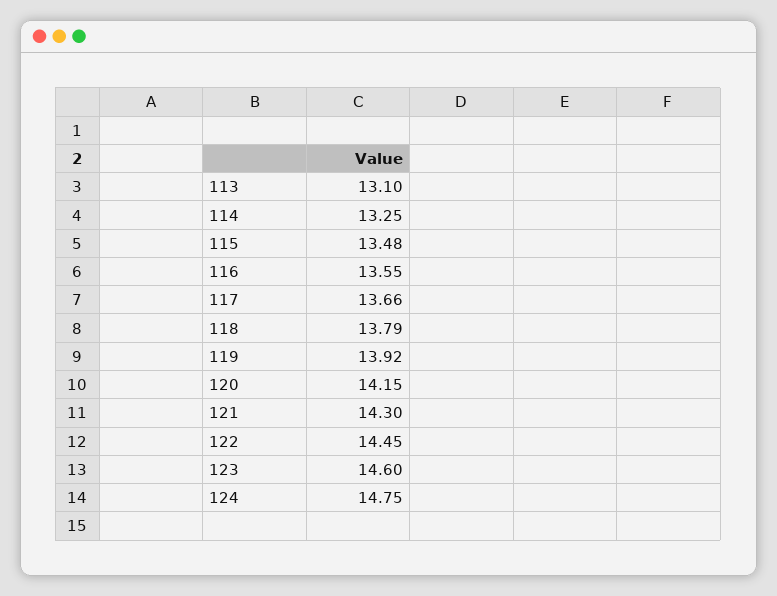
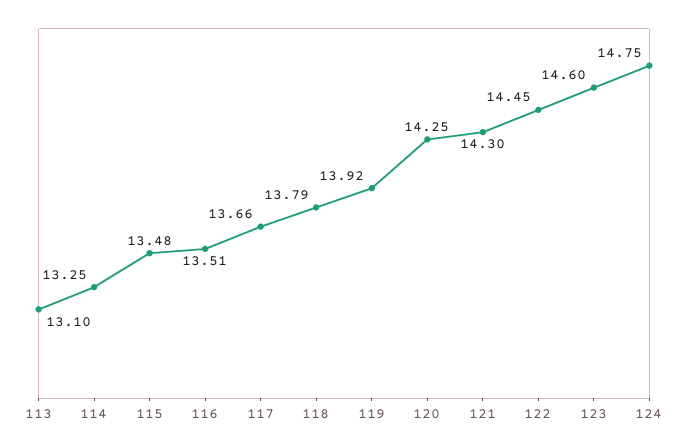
116: 13.55 -> 13.51
120: 14.15 -> 14.25

